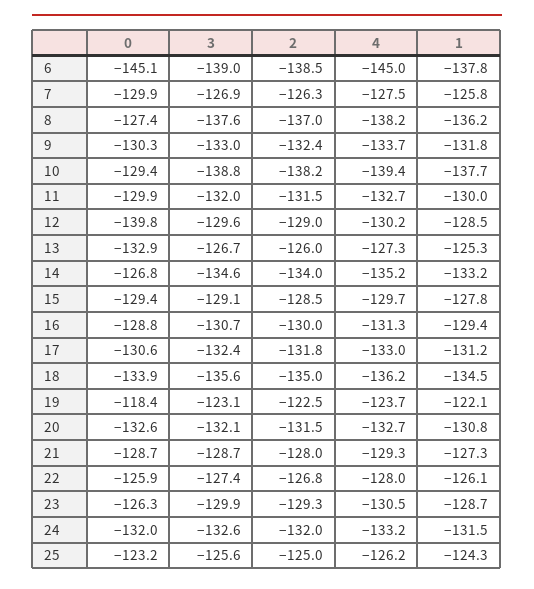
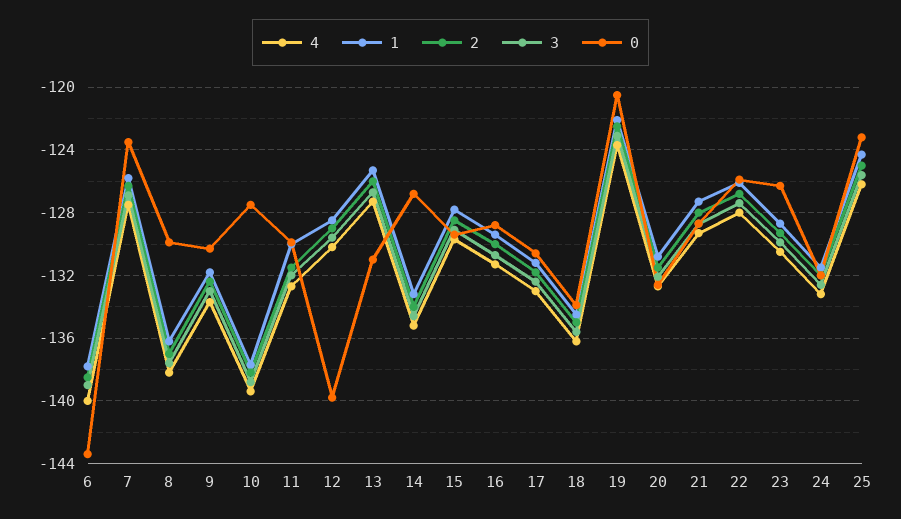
0, 6: -145.1 -> -143.5
4, 6: -145 -> -140
0, 7: -129.9 -> -123.5
0, 8: -127.4 -> -130
0, 10: -129.4 -> -127.5
0, 13: -132.9 -> -131
0, 19: -118.4 -> -120.5

